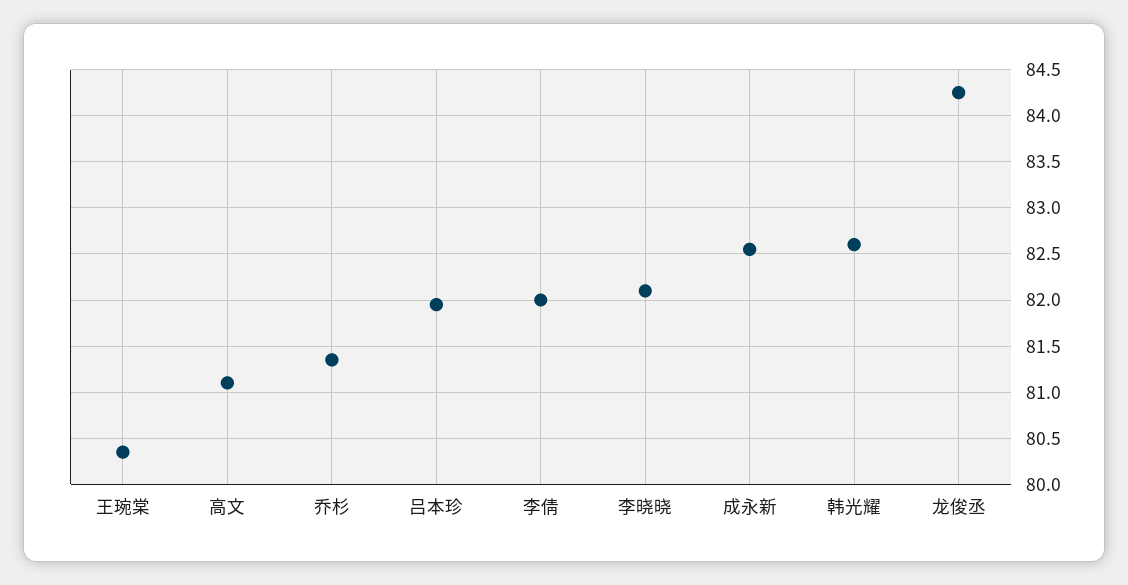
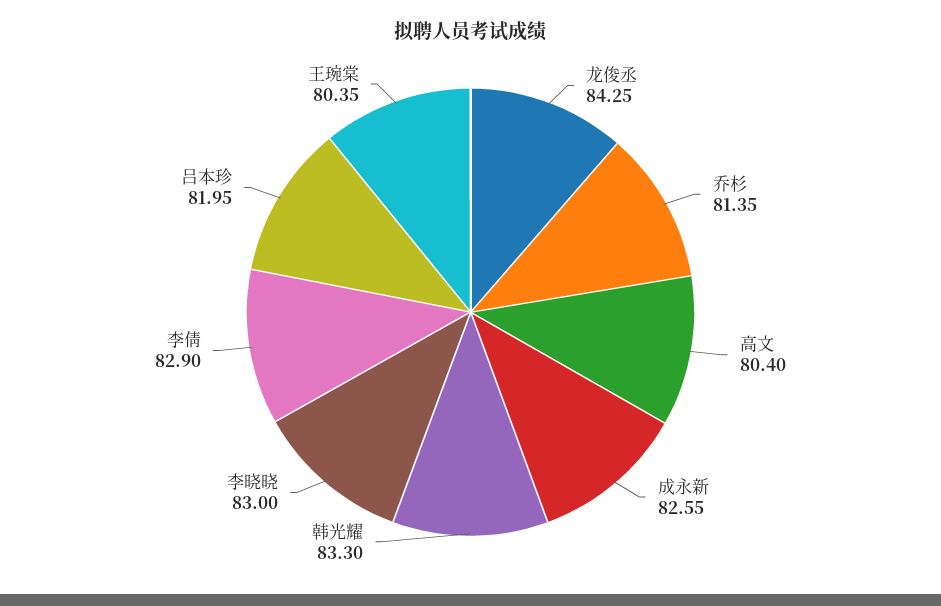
高文: 81.1 -> 80.4
李倩: 82 -> 82.9
李晓晓: 82.1 -> 83
韩光耀: 82.6 -> 83.3

